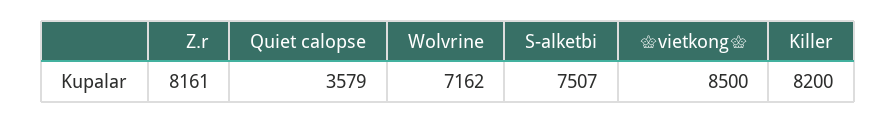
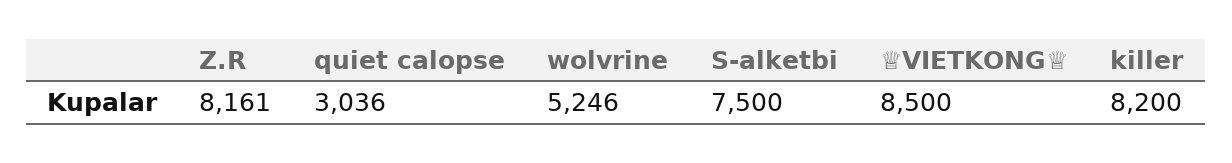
Quiet calopse: 3579 -> 3036
Wolvrine: 7162 -> 5246
S-alketbi: 7507 -> 7500

